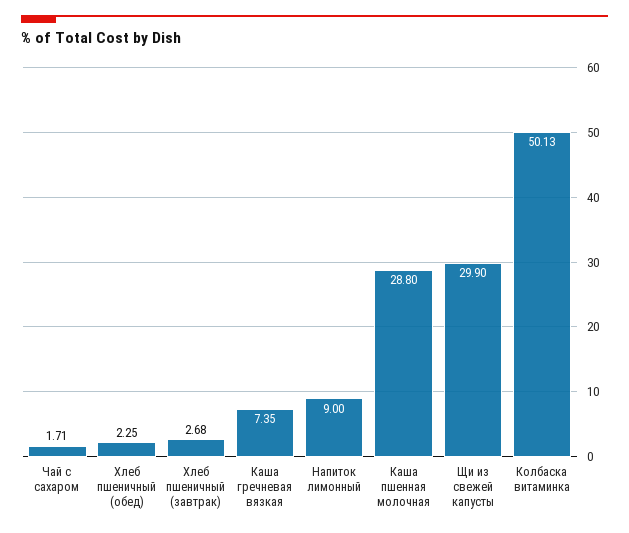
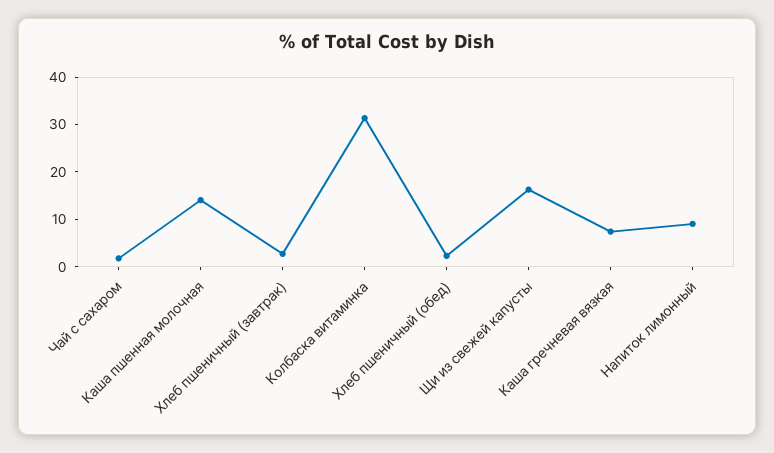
Каша пшенная молочная: 28.8 -> 14
Щи из свежей капусты: 29.9 -> 16
Колбаска витаминка: 50.13 -> 32

